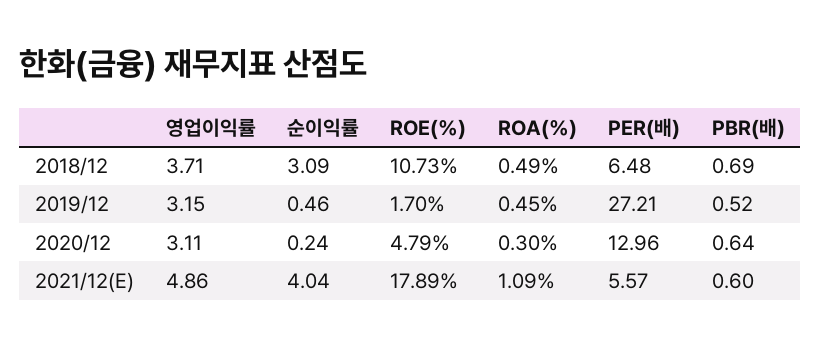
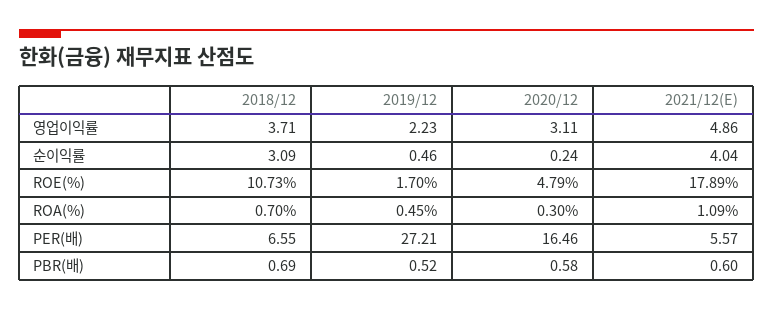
ROA(%), 2018/12: 0.49 -> 0.7
PER(배), 2018/12: 6.48 -> 6.55
영업이익률, 2019/12: 3.15 -> 2.23
PER(배), 2020/12: 12.96 -> 16.46
PBR(배), 2020/12: 0.64 -> 0.58

